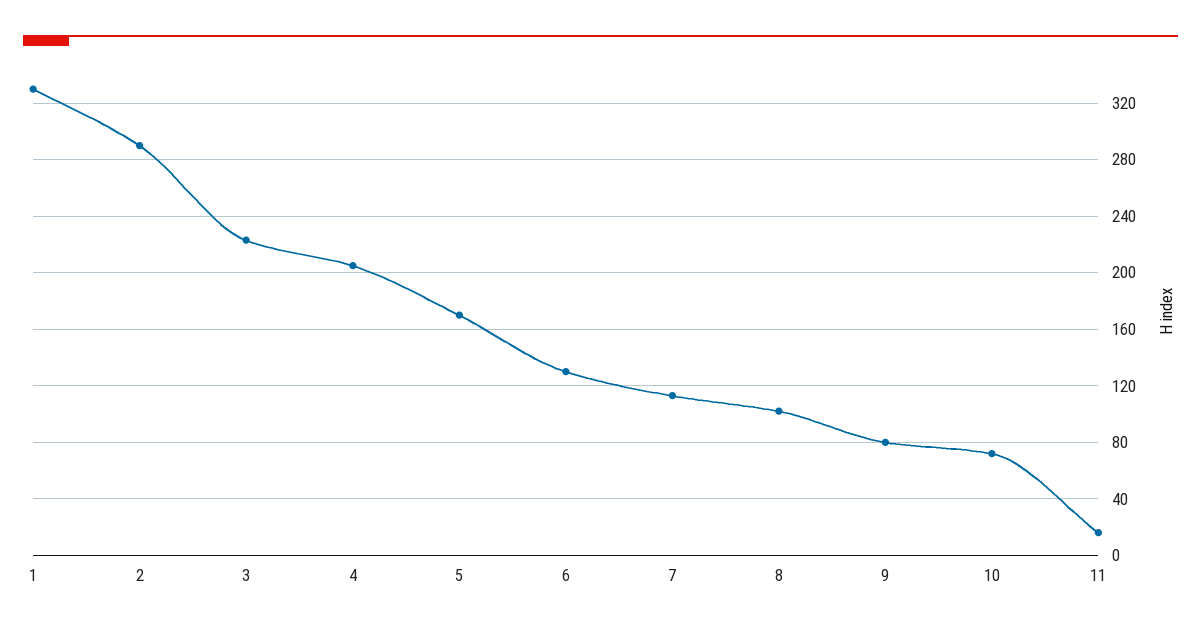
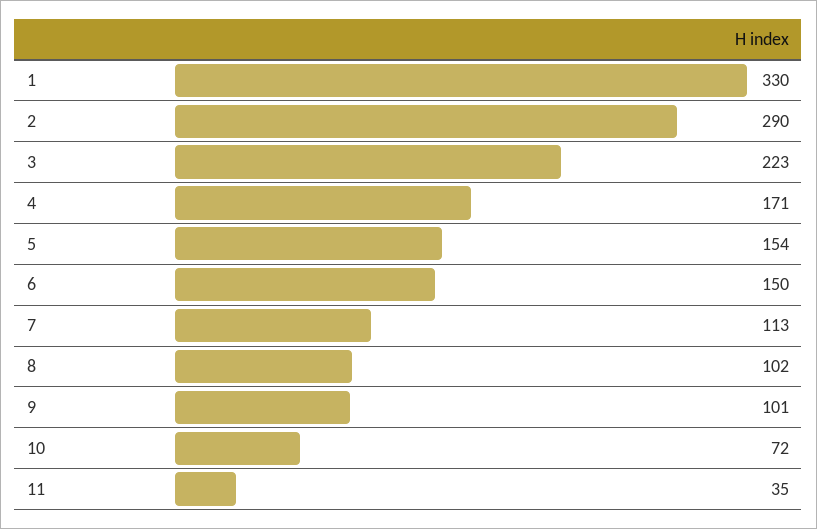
4: 205 -> 171
5: 170 -> 154
6: 130 -> 150
9: 80 -> 101
11: 15 -> 35

